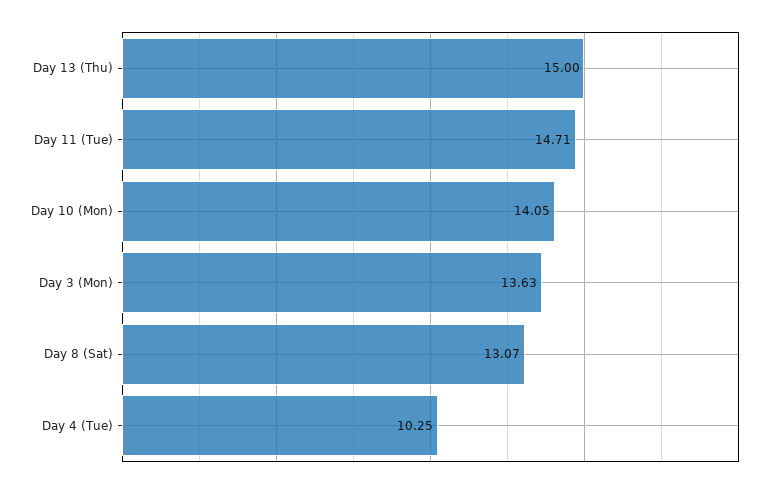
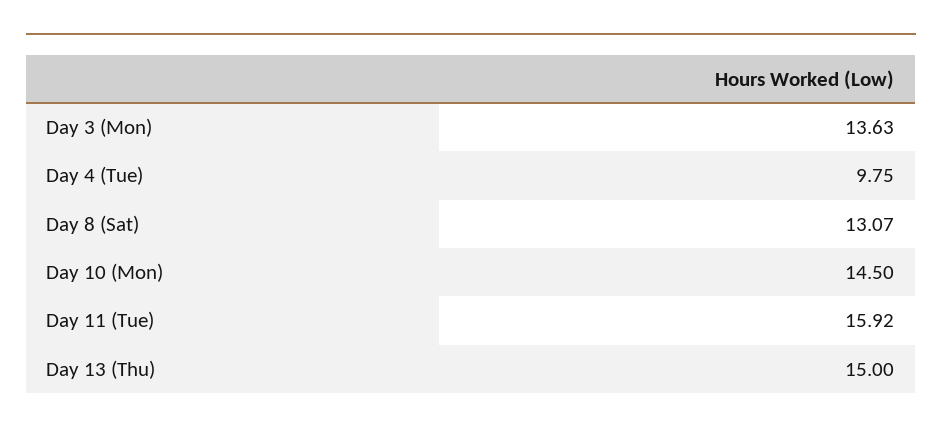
Day 11 (Tue): 14.71 -> 15.92
Day 10 (Mon): 14.05 -> 14.5
Day 4 (Tue): 10.25 -> 9.75

